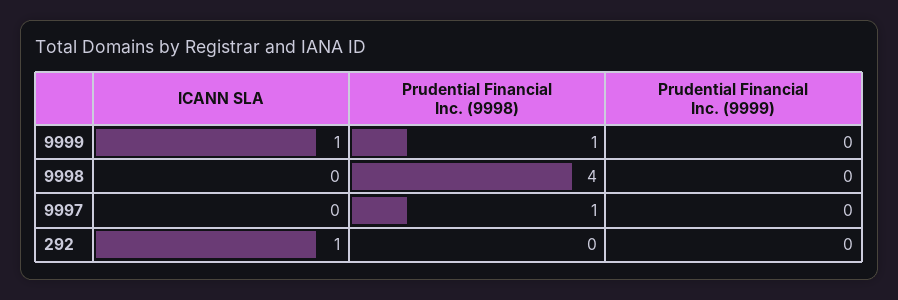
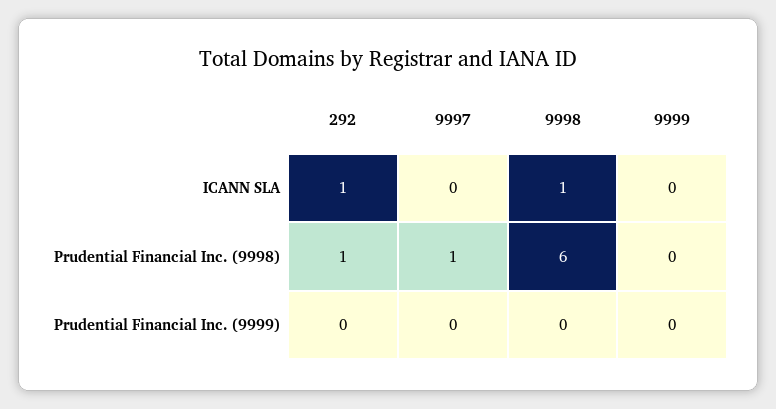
ICANN SLA, 9999: 1 -> 0
Prudential Financial Inc. (9998), 9999: 1 -> 0
ICANN SLA, 9998: 0 -> 1
Prudential Financial Inc. (9998), 9998: 4 -> 6
Prudential Financial Inc. (9998), 292: 0 -> 1

